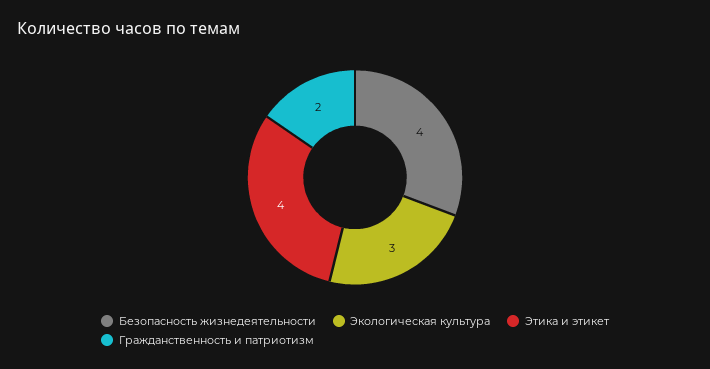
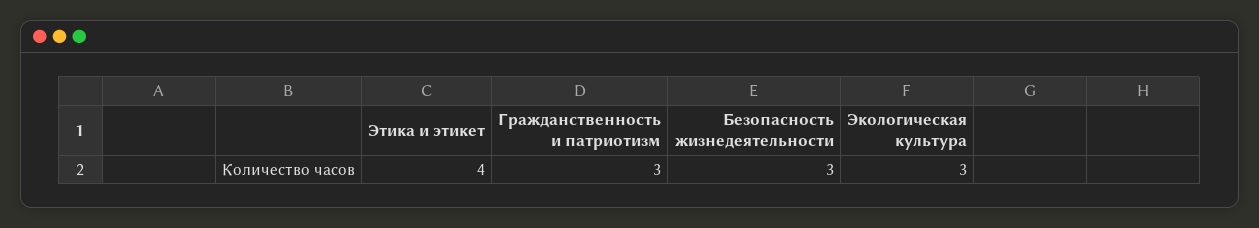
Безопасность жизнедеятельности: 4 -> 3
Гражданственность и патриотизм: 2 -> 3

